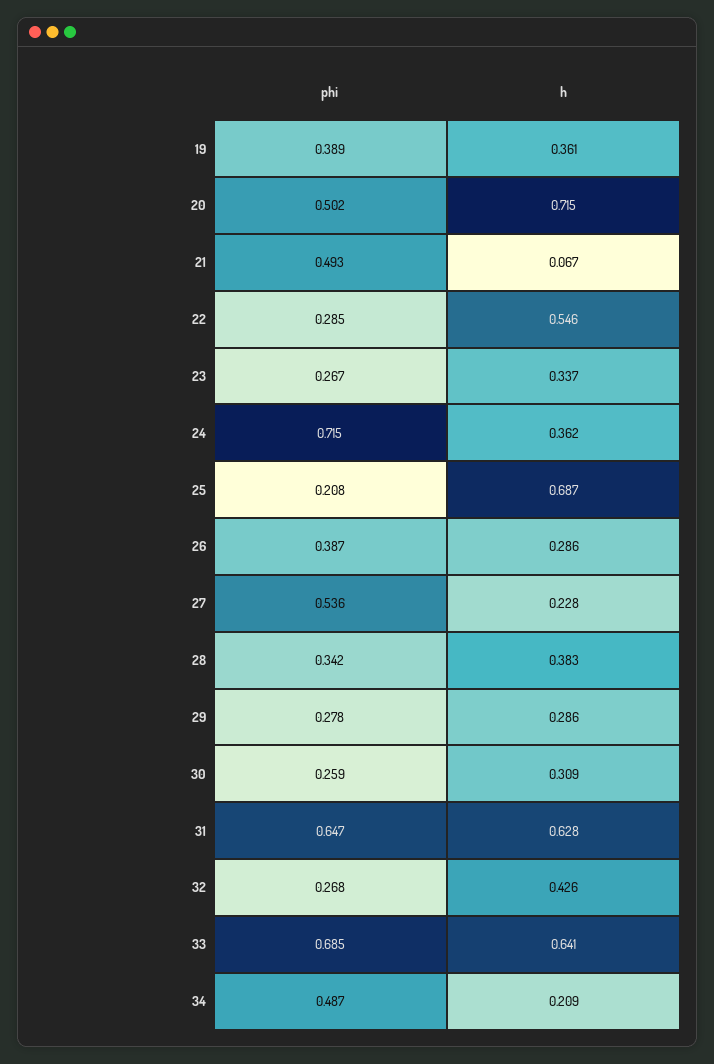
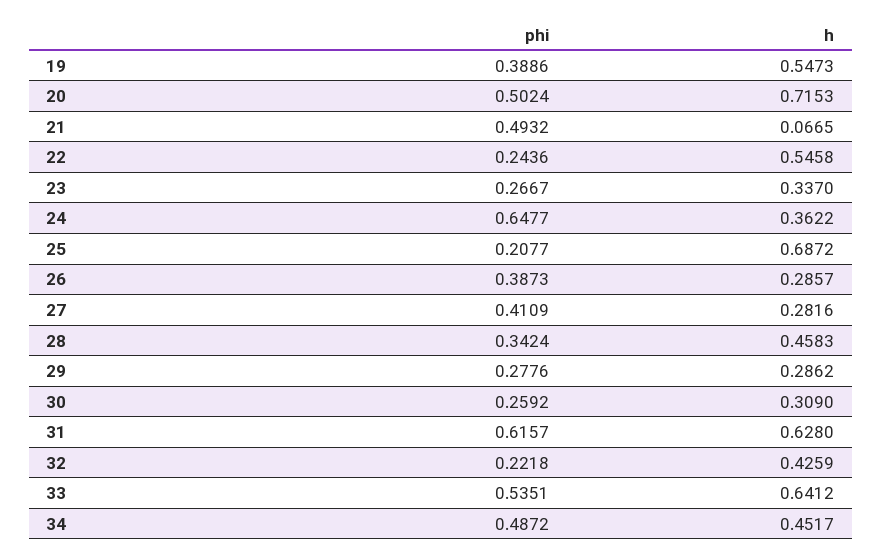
h, 19: 0.361 -> 0.5473
phi, 22: 0.285 -> 0.2436
phi, 24: 0.715 -> 0.6477
phi, 27: 0.536 -> 0.4109
h, 27: 0.228 -> 0.2816
h, 28: 0.383 -> 0.4583
phi, 31: 0.647 -> 0.6157
phi, 32: 0.268 -> 0.2218
phi, 33: 0.685 -> 0.5351
h, 34: 0.209 -> 0.4517

